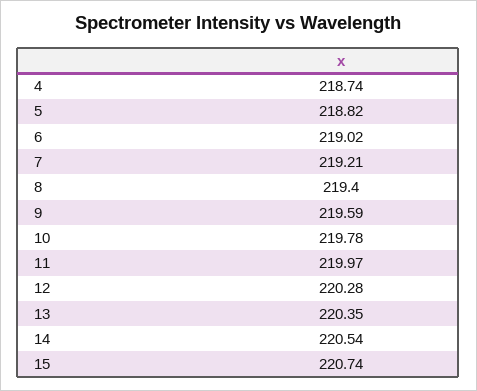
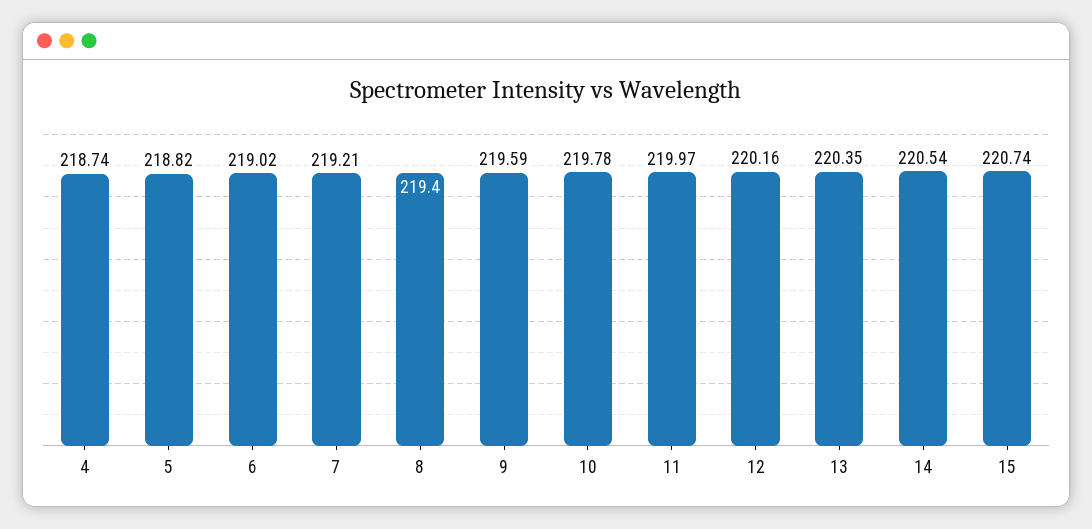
12: 220.28 -> 220.16

